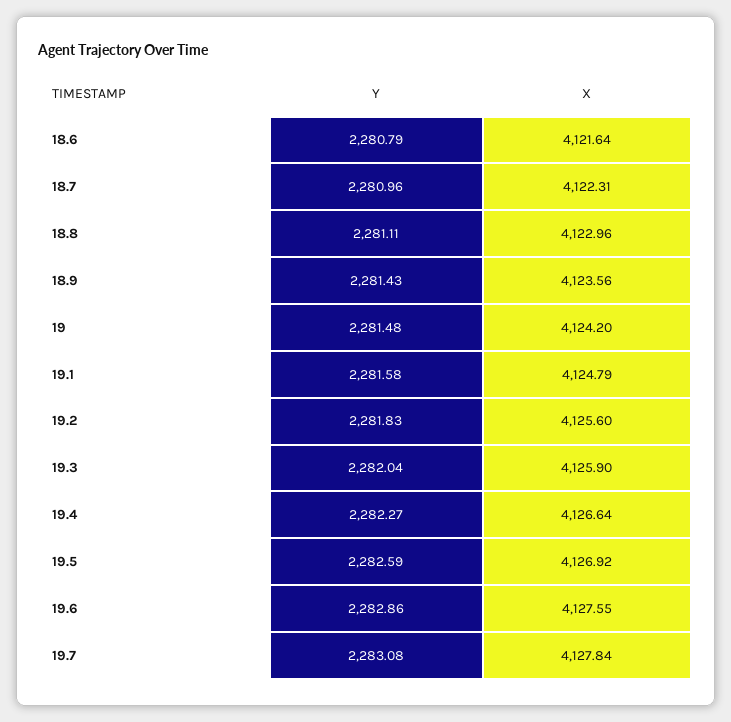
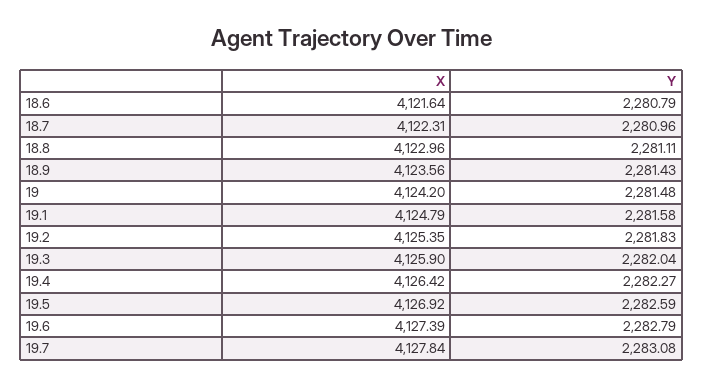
X, 19.2: 4125.6 -> 4125.35
X, 19.4: 4126.64 -> 4126.42
Y, 19.6: 2282.86 -> 2282.79
X, 19.6: 4127.55 -> 4127.39

